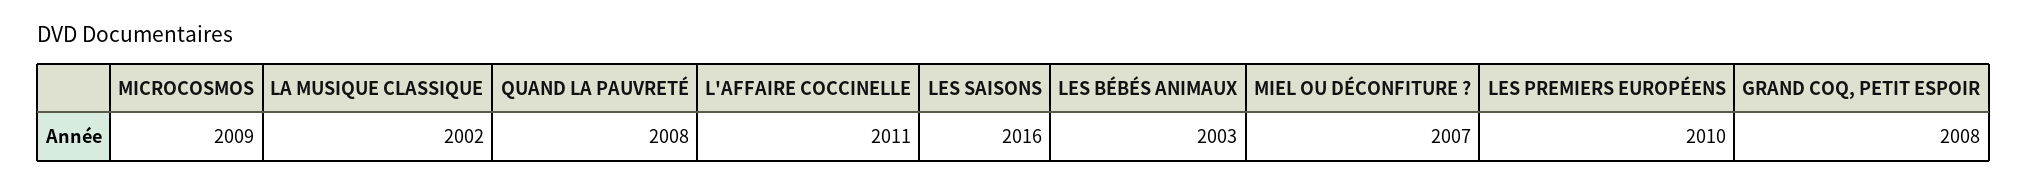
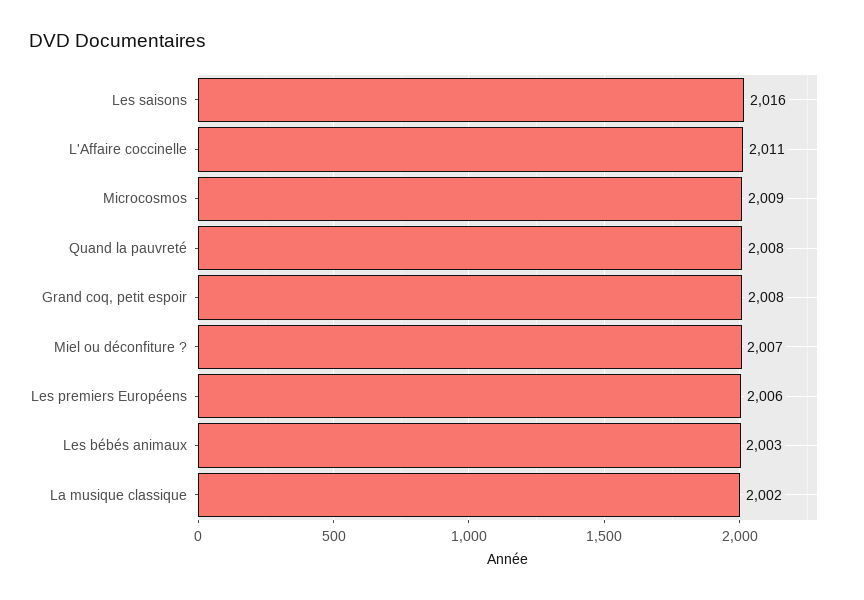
LES PREMIERS EUROPÉENS: 2010 -> 2006

